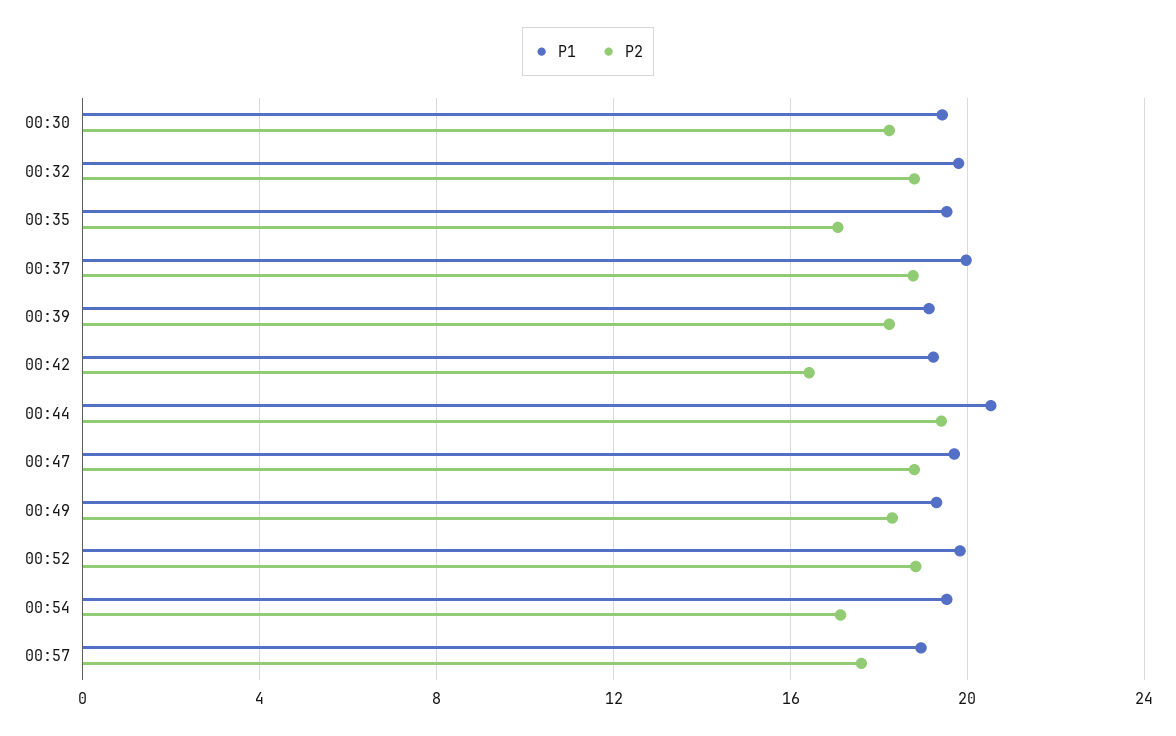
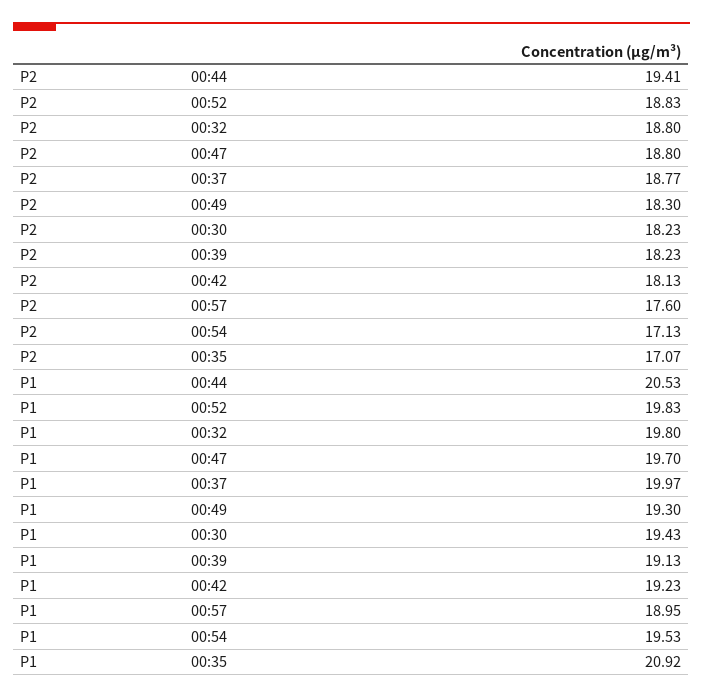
P1, 00:35: 19.5 -> 20.92
P2, 00:42: 16.5 -> 18.13

